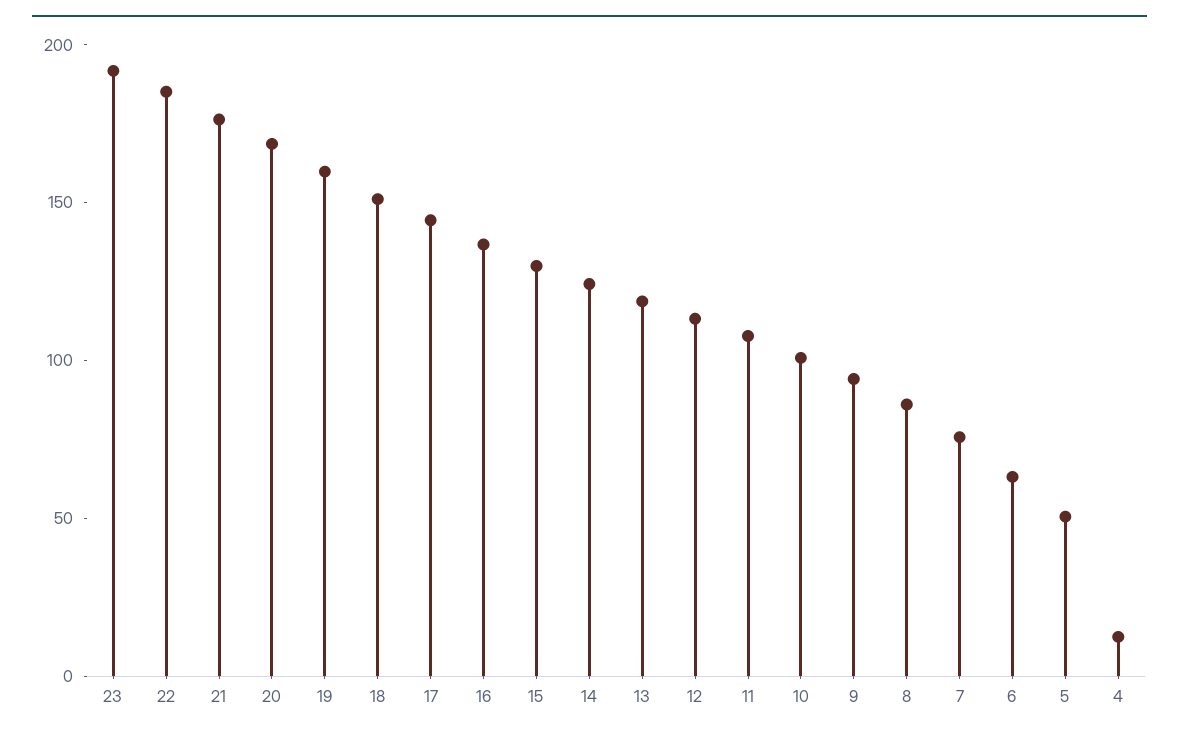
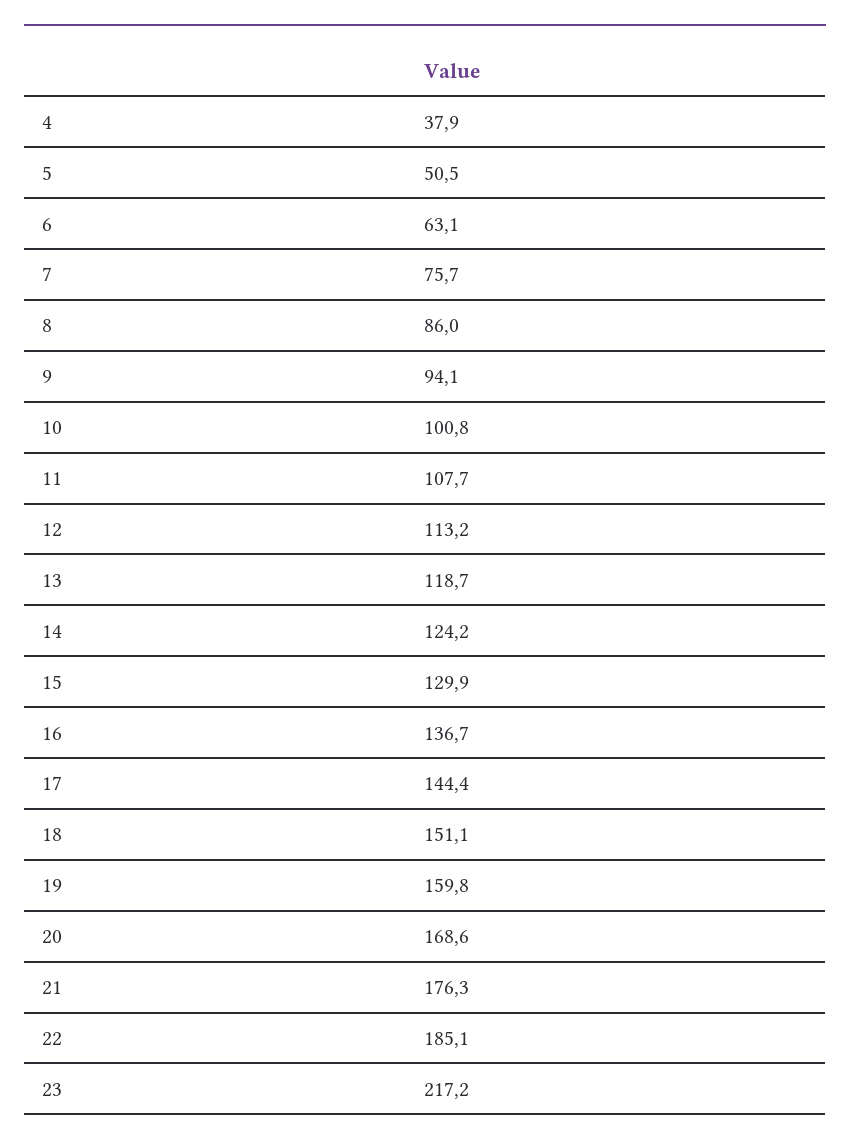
23: 190 -> 217.2
4: 10 -> 37.9

